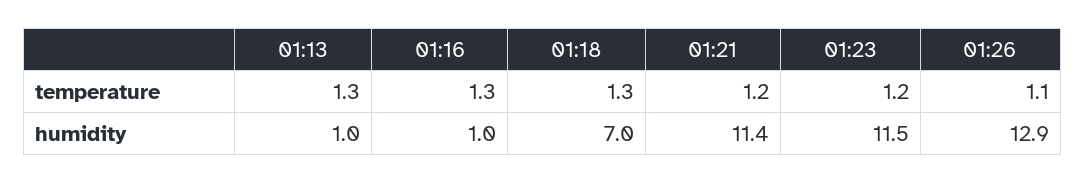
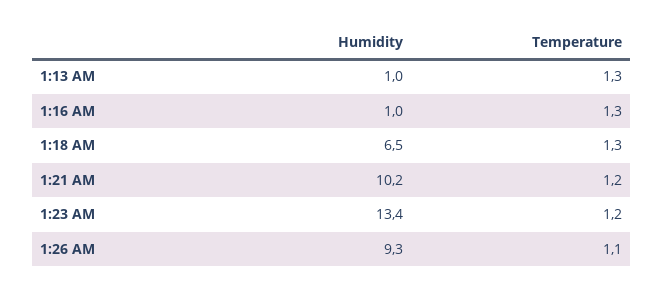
01:18, humidity: 7 -> 6.5
01:21, humidity: 11.4 -> 10.2
01:23, humidity: 11.5 -> 13.4
01:26, humidity: 12.9 -> 9.3

